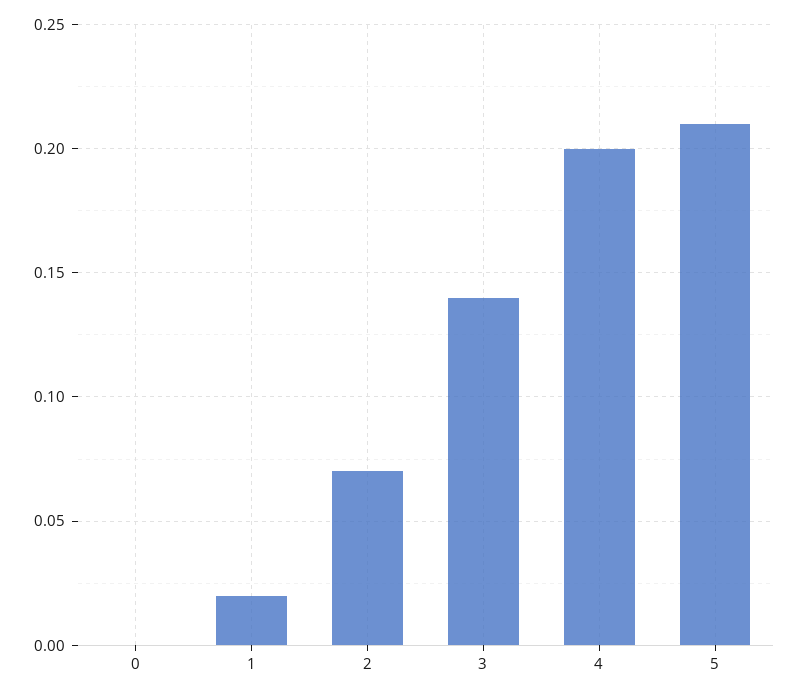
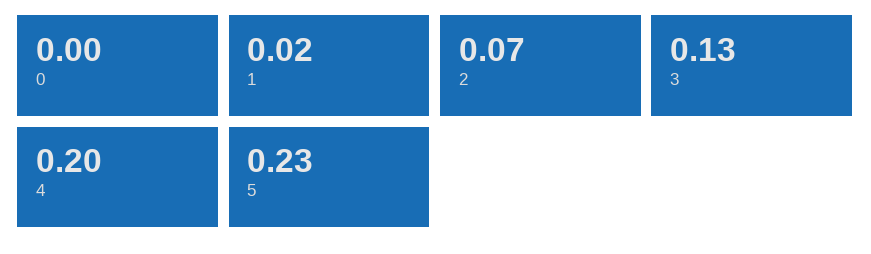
3: 0.14 -> 0.13
5: 0.21 -> 0.23

